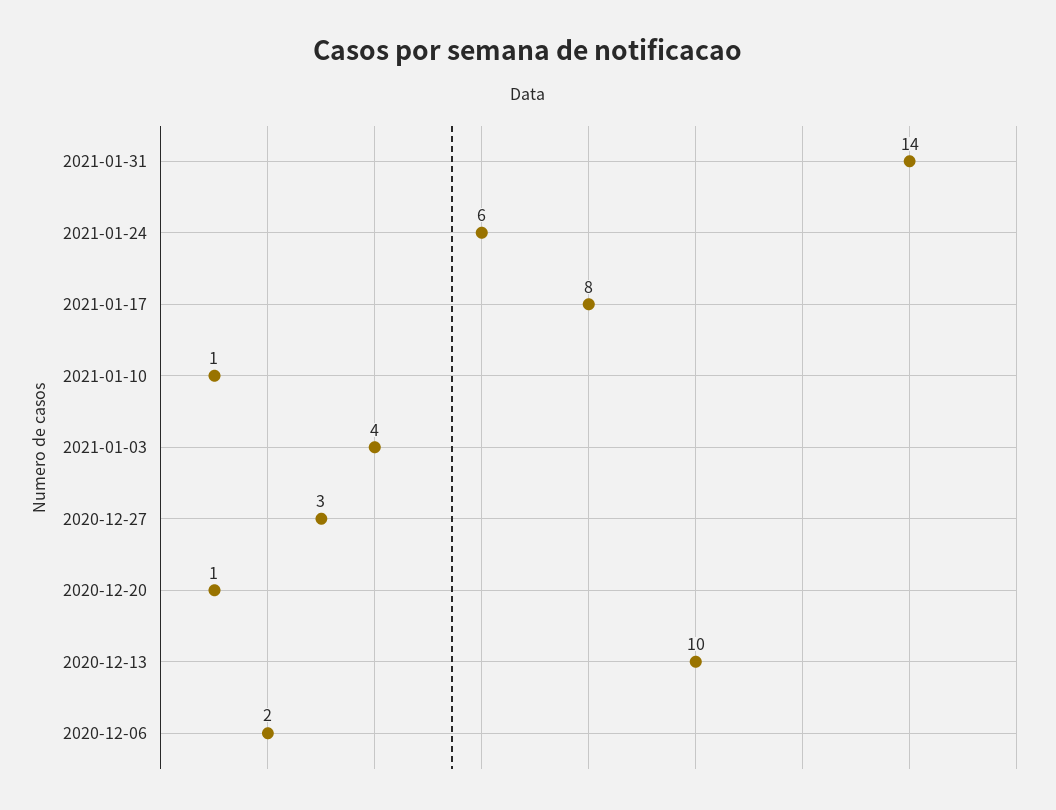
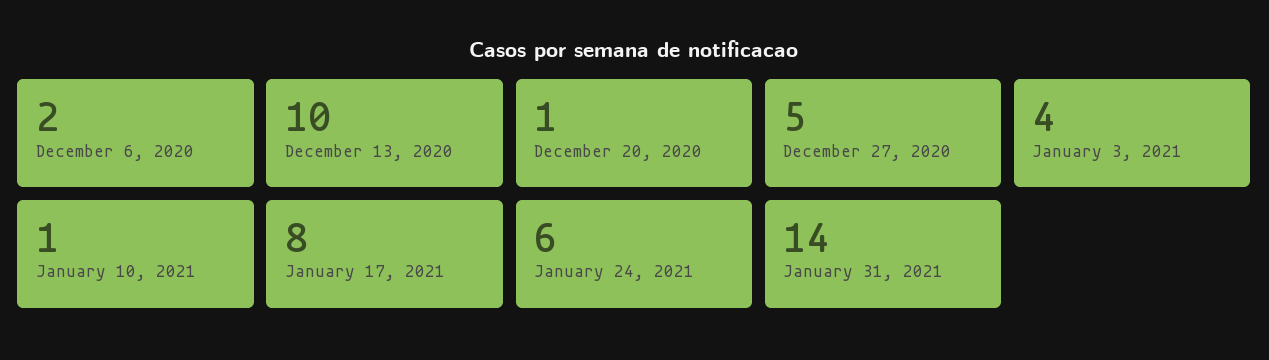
2020-12-27: 3 -> 5

